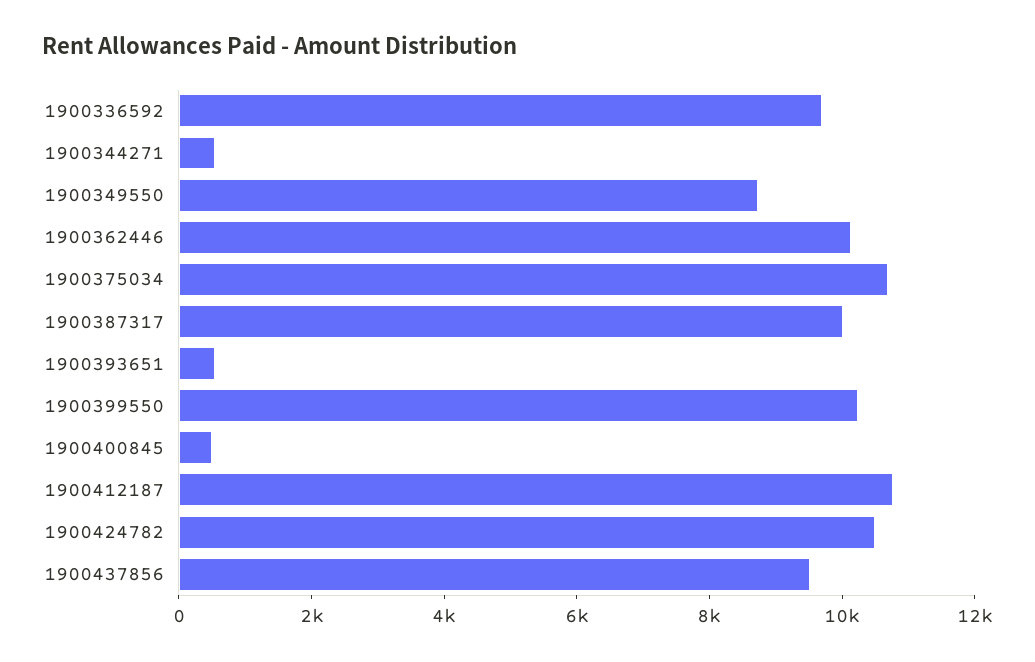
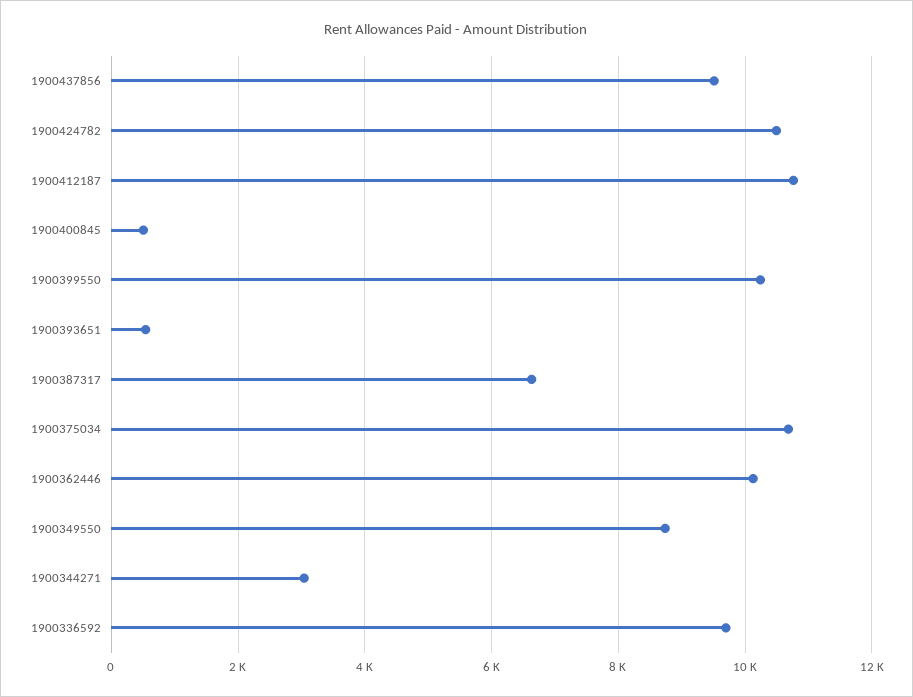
1900344271: 500 -> 3000
1900387317: 10000 -> 6600

